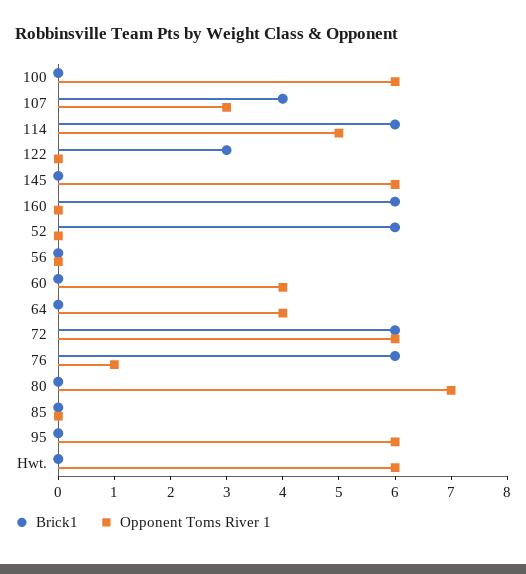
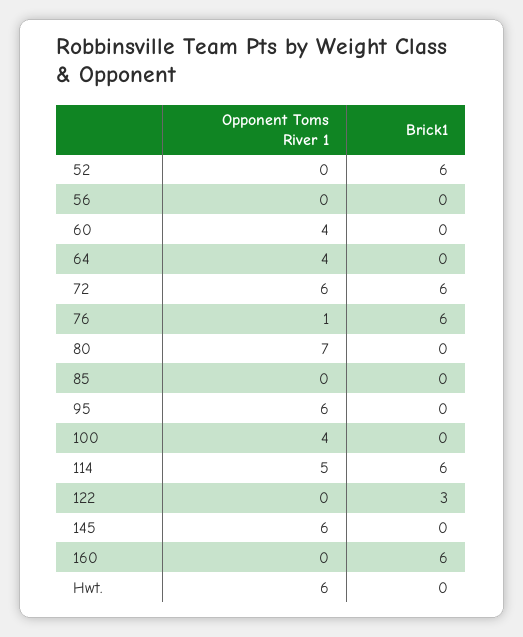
Opponent Toms River 1, 100: 6 -> 4
Brick1, 107: 4 -> none
Opponent Toms River 1, 107: 3 -> none

